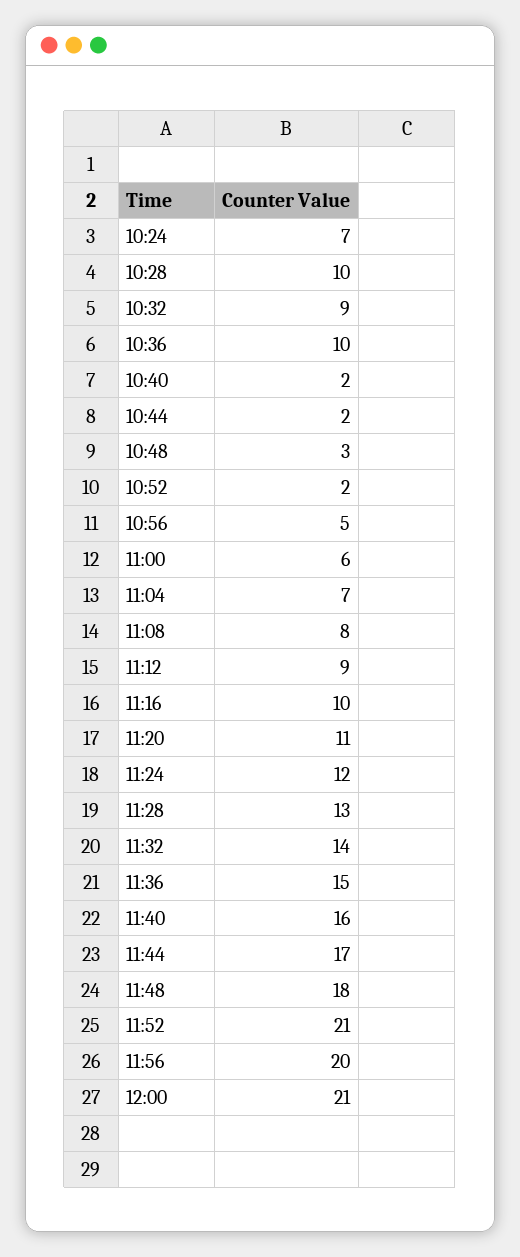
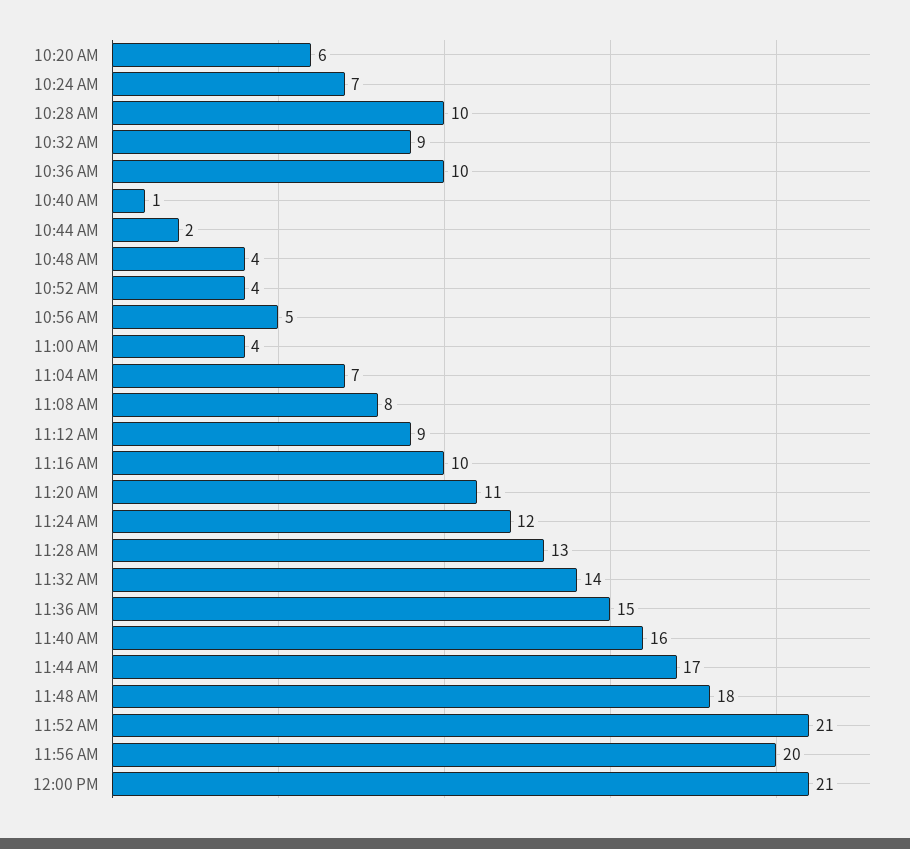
10:40: 2 -> 1
10:48: 3 -> 4
10:52: 2 -> 4
11:00: 6 -> 4
10:20 AM: none -> 6

